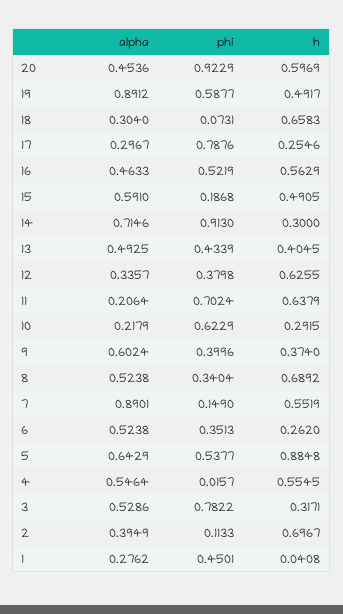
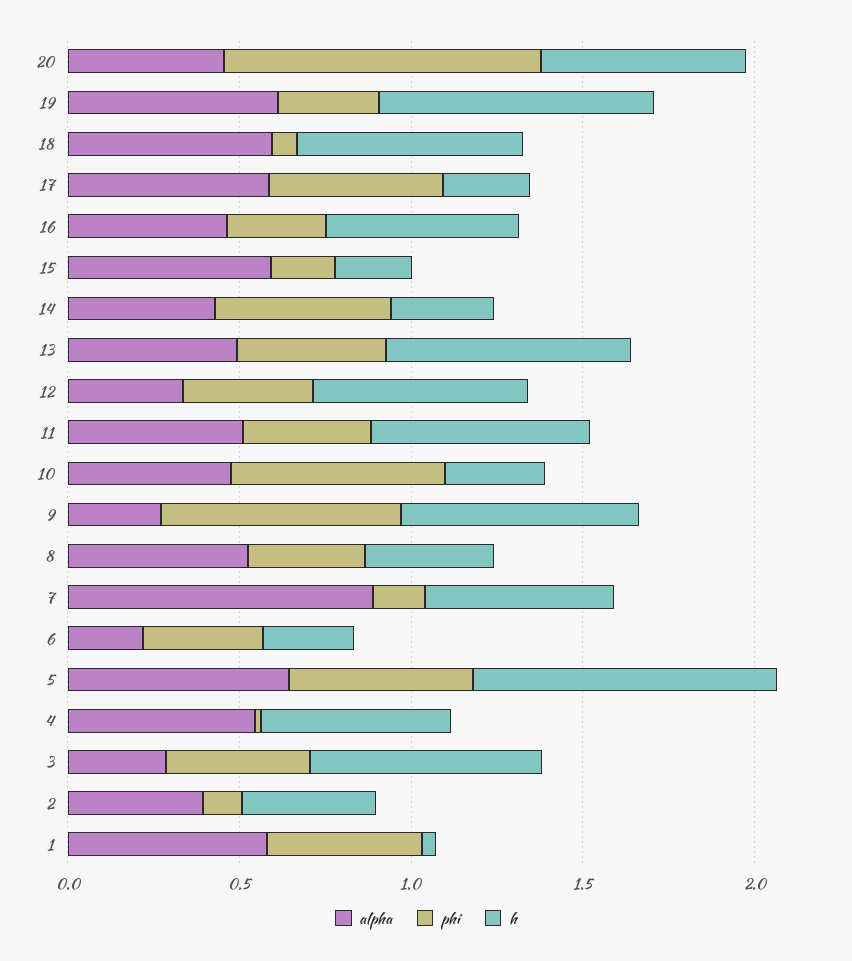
alpha, 19: 0.8912 -> 0.6
phi, 19: 0.5877 -> 0.3
h, 19: 0.4917 -> 0.8
alpha, 18: 0.304 -> 0.6
alpha, 17: 0.2967 -> 0.6
phi, 17: 0.7876 -> 0.5
phi, 16: 0.5219 -> 0.3
h, 15: 0.4905 -> 0.2
alpha, 14: 0.7146 -> 0.4
phi, 14: 0.913 -> 0.5
h, 13: 0.4045 -> 0.7
alpha, 11: 0.2064 -> 0.5
phi, 11: 0.7024 -> 0.4
alpha, 10: 0.2179 -> 0.5
alpha, 9: 0.6024 -> 0.3
phi, 9: 0.3996 -> 0.7
h, 9: 0.374 -> 0.7
h, 8: 0.6892 -> 0.4
alpha, 6: 0.5238 -> 0.2
alpha, 3: 0.5286 -> 0.3
phi, 3: 0.7822 -> 0.4
h, 3: 0.3171 -> 0.7
h, 2: 0.6967 -> 0.4
alpha, 1: 0.2762 -> 0.6

